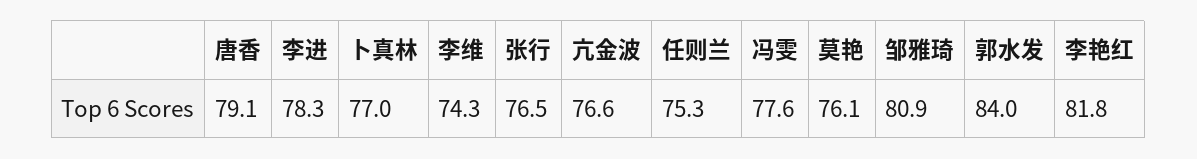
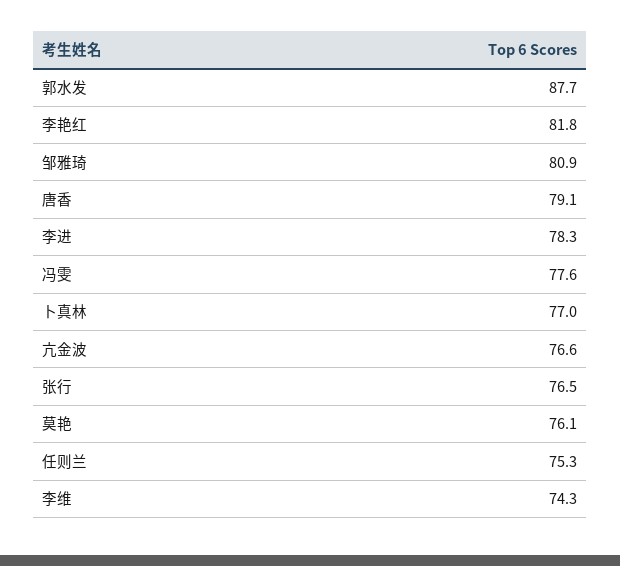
郭水发: 84 -> 87.7

